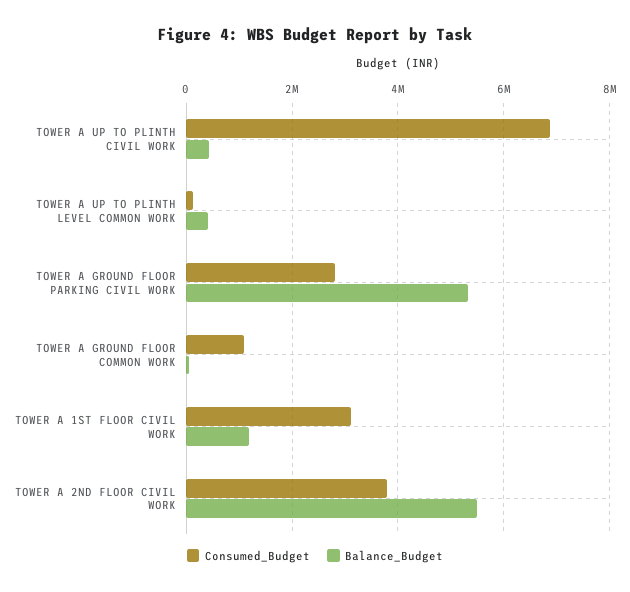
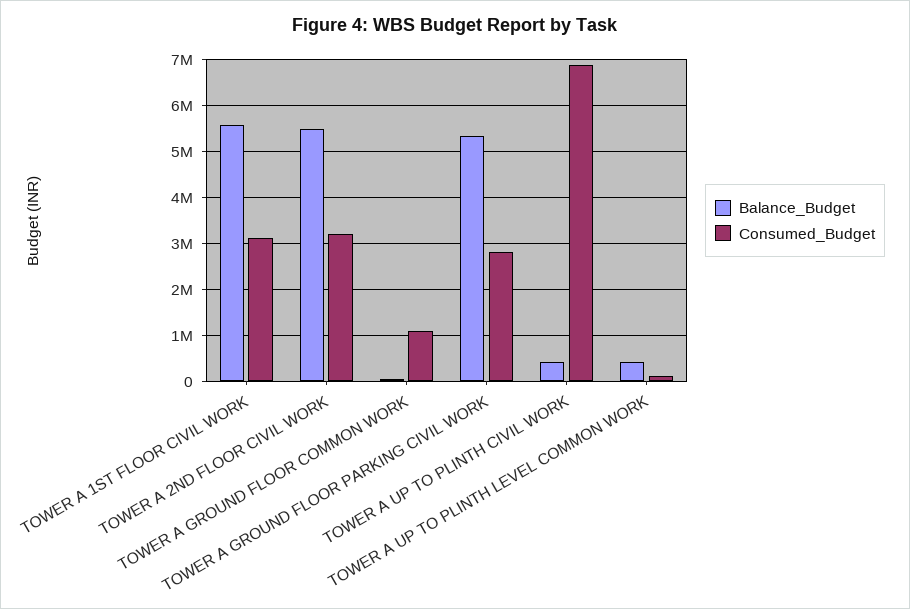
Balance_Budget, TOWER A 1ST FLOOR CIVIL WORK: 1200000 -> 5600000
Consumed_Budget, TOWER A 2ND FLOOR CIVIL WORK: 3800000 -> 3200000

